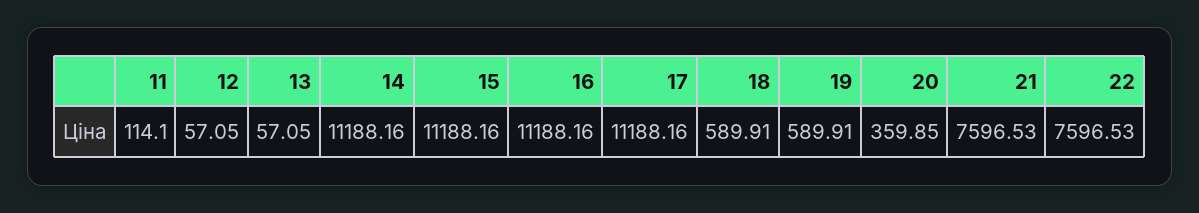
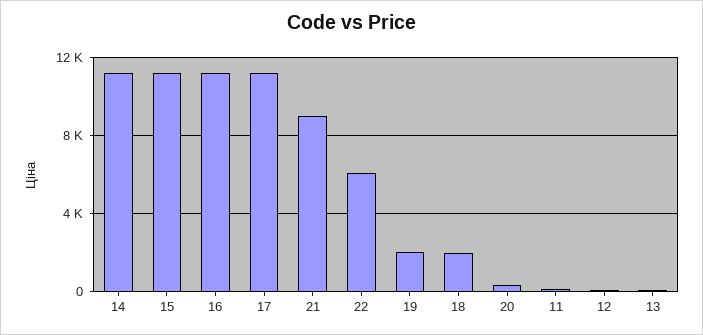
18: 589.91 -> 2000
19: 589.91 -> 2000
21: 7596.53 -> 9000
22: 7596.53 -> 6000

